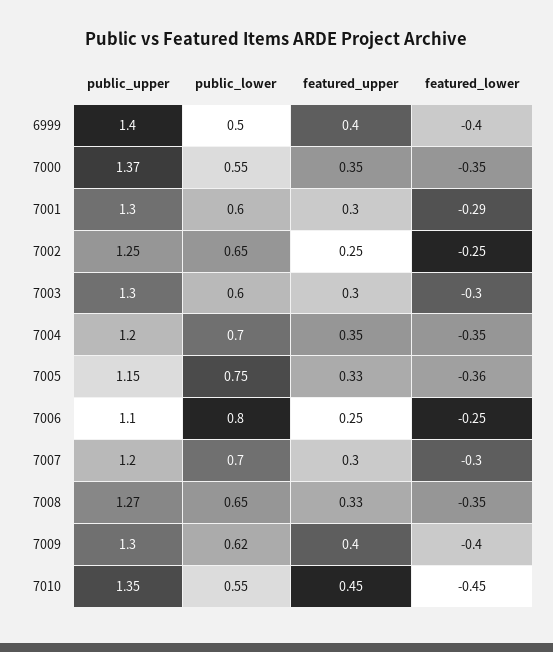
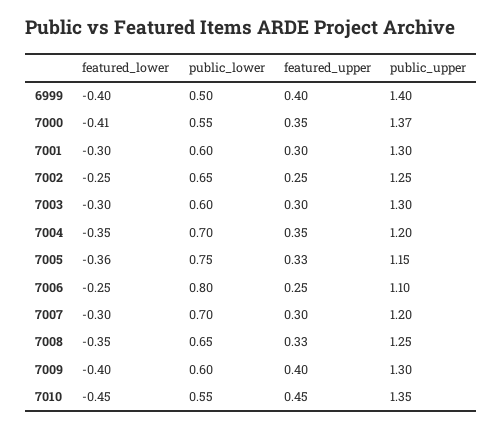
featured_lower, 7000: -0.35 -> -0.41
featured_lower, 7001: -0.29 -> -0.3
public_upper, 7008: 1.27 -> 1.25
public_lower, 7009: 0.62 -> 0.6

